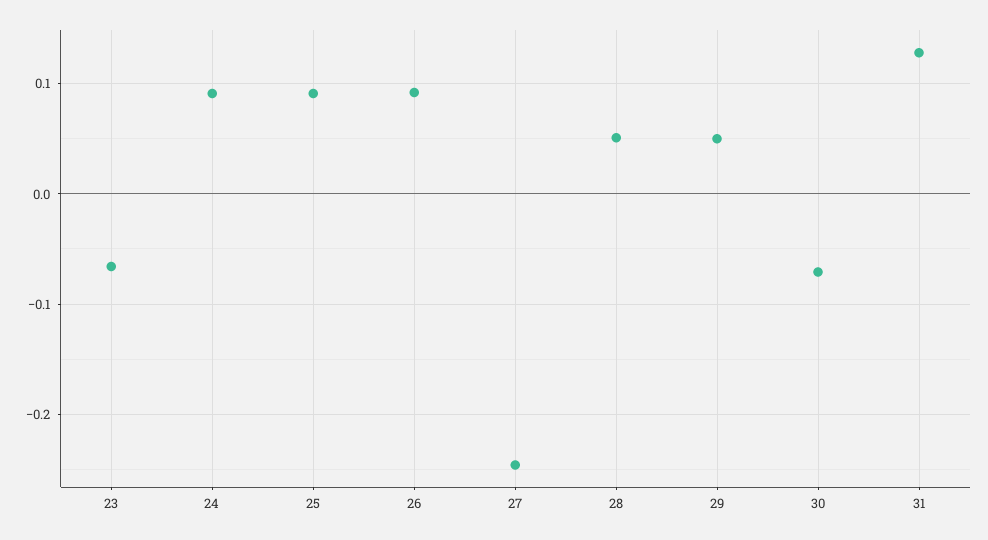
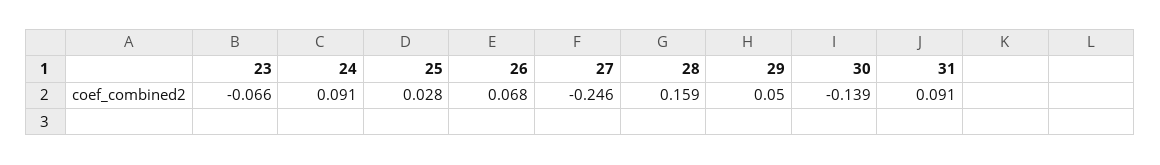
25: 0.09 -> 0.028
26: 0.09 -> 0.068
28: 0.05 -> 0.159
30: -0.07 -> -0.139
31: 0.13 -> 0.091

